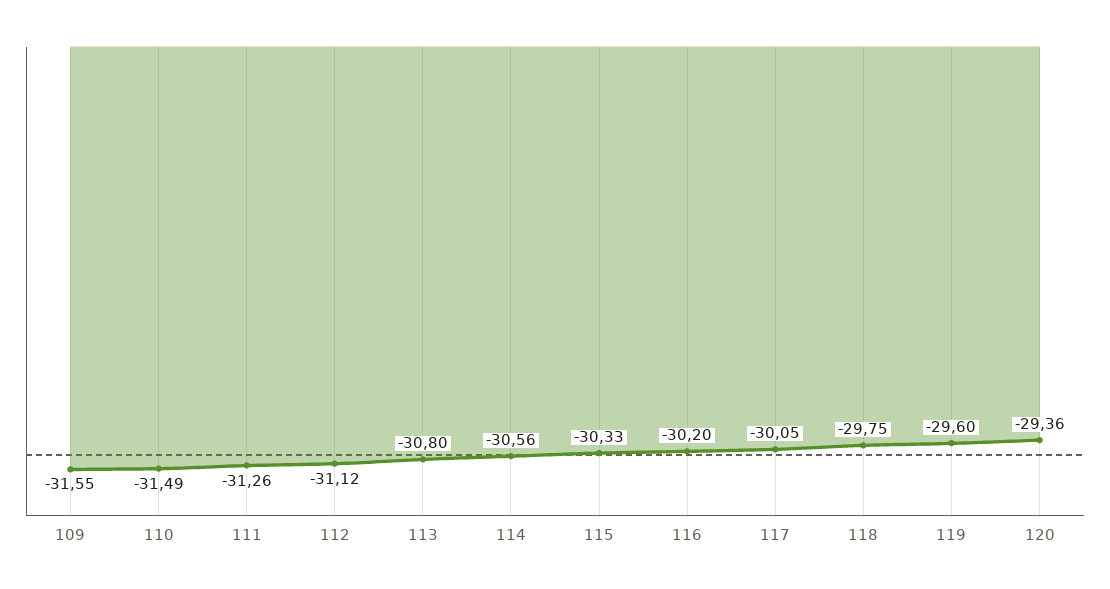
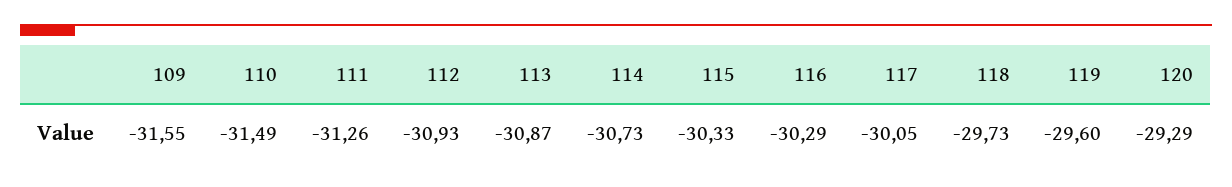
112: -31.12 -> -30.93
113: -30.8 -> -30.87
114: -30.56 -> -30.73
116: -30.2 -> -30.29
118: -29.75 -> -29.73
120: -29.36 -> -29.29

